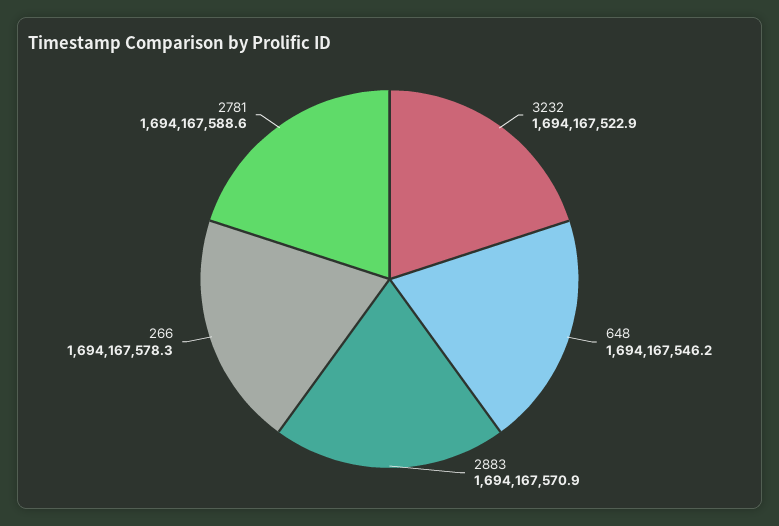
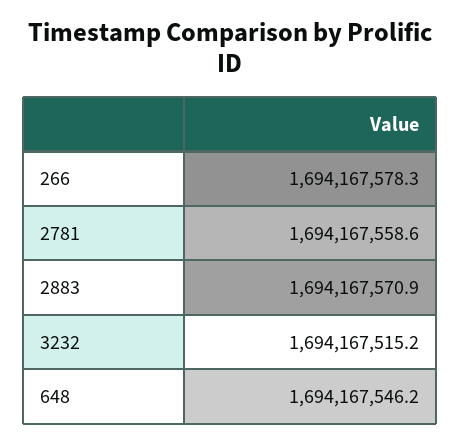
3232: 1694167522.9 -> 1694167515.2
2781: 1694167588.6 -> 1694167558.6

